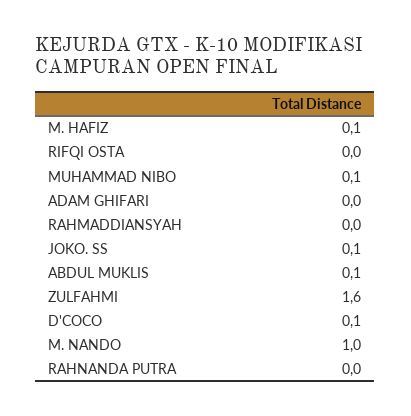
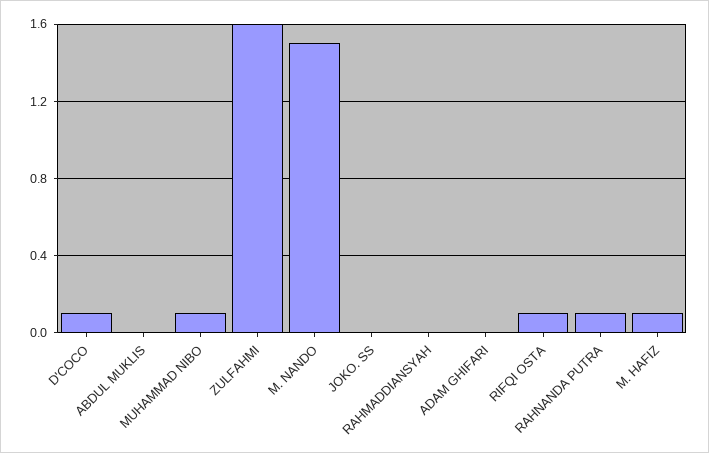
RIFQI OSTA: 0 -> 0.1
JOKO. SS: 0.1 -> 0
ABDUL MUKLIS: 0.1 -> 0
M. NANDO: 1 -> 1.5
RAHNANDA PUTRA: 0 -> 0.1

